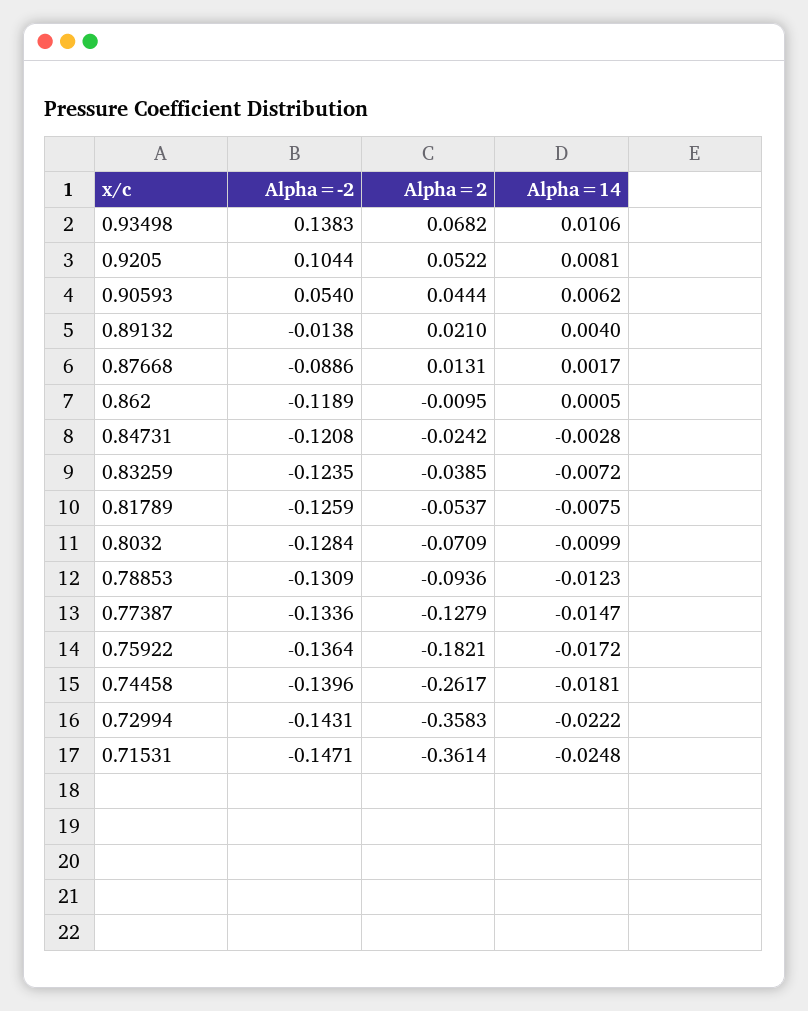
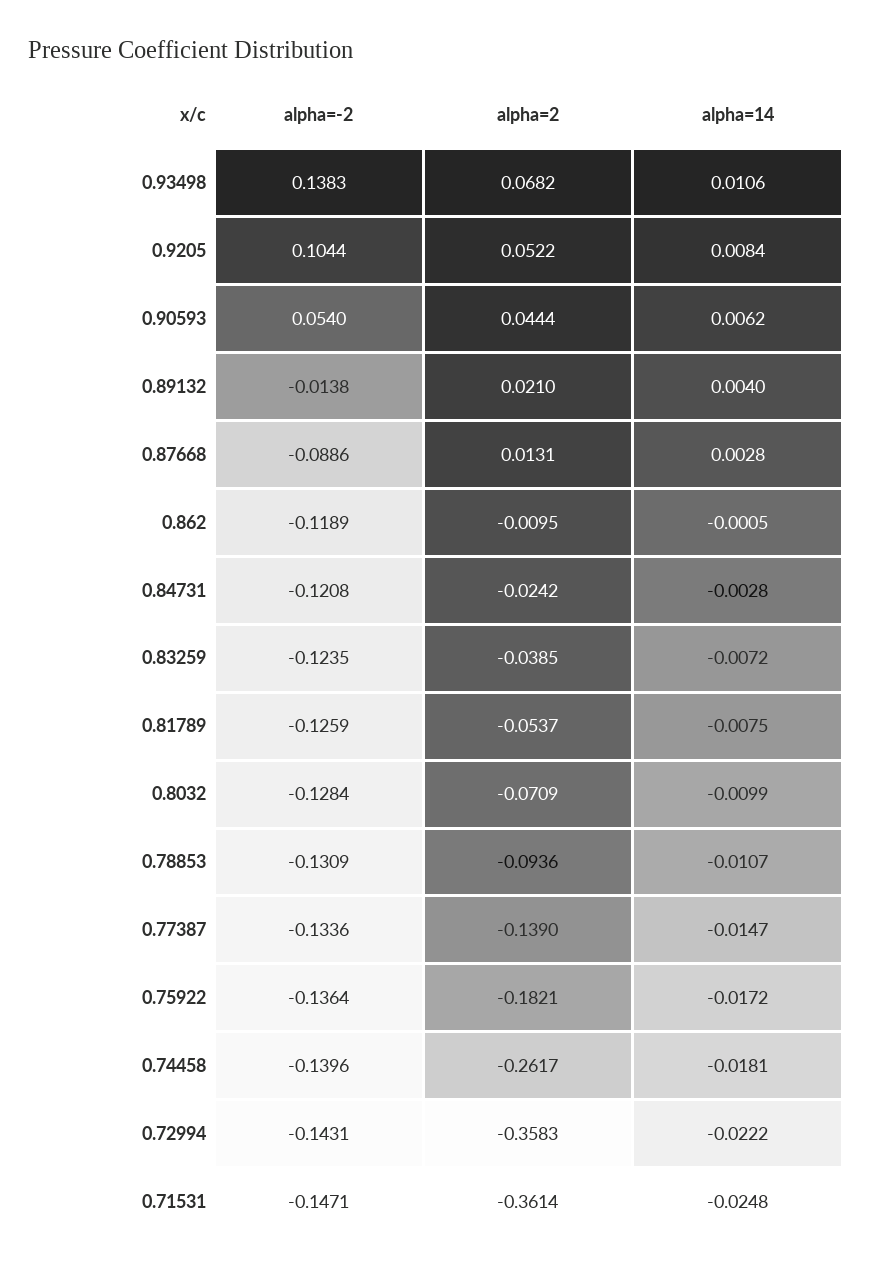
Alpha=14, 0.9205: 0.0081 -> 0.0084
Alpha=14, 0.87668: 0.0017 -> 0.0028
Alpha=14, 0.862: 0.0005 -> -0.0005
Alpha=14, 0.78853: -0.0123 -> -0.0107
Alpha=2, 0.77387: -0.1279 -> -0.139

